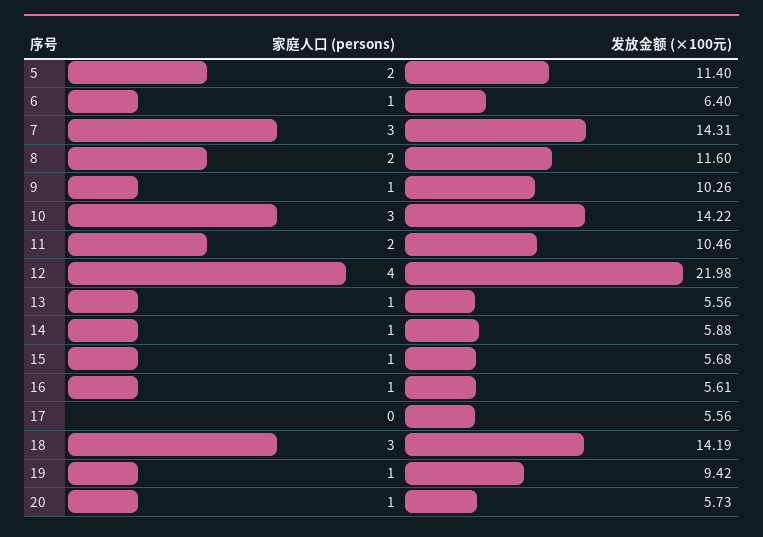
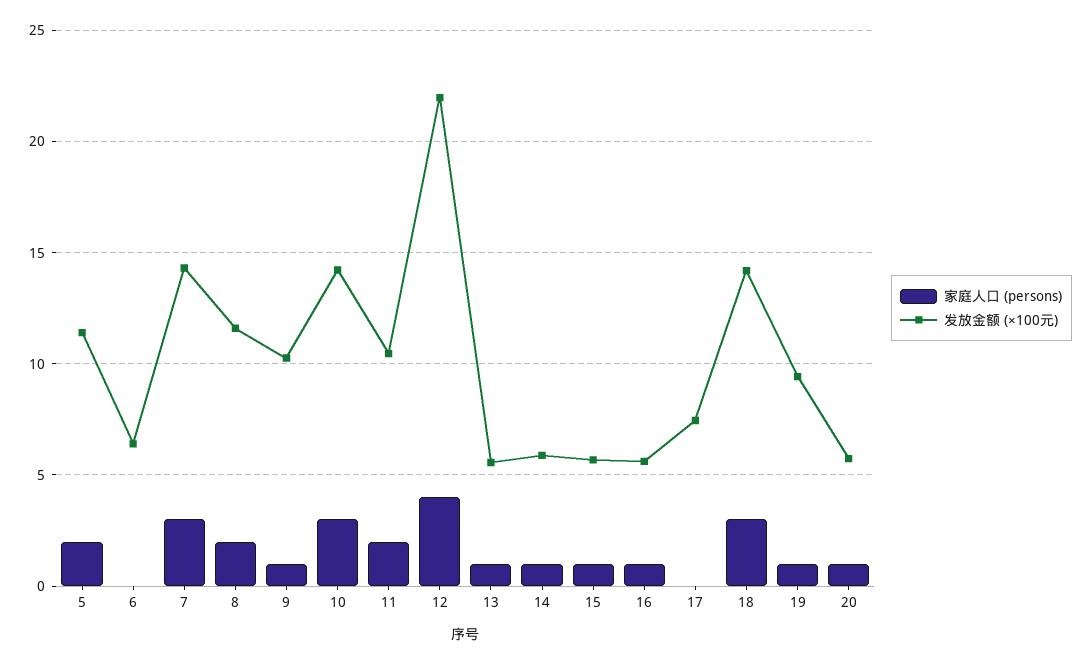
家庭人口 (persons), 6: 1 -> 0
发放金额 (×100元), 17: 5.56 -> 7.5

